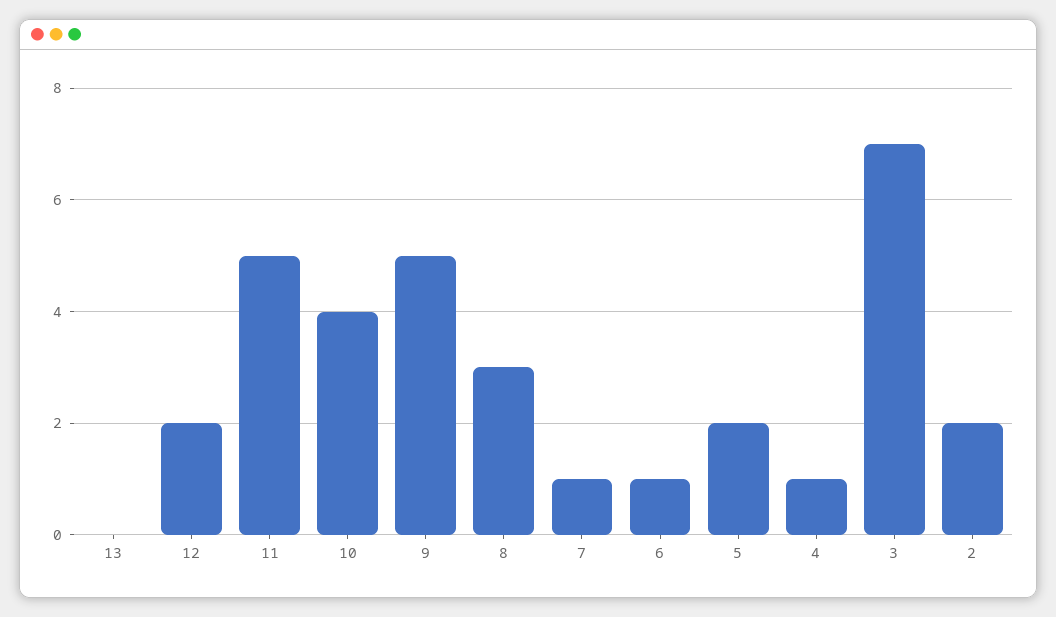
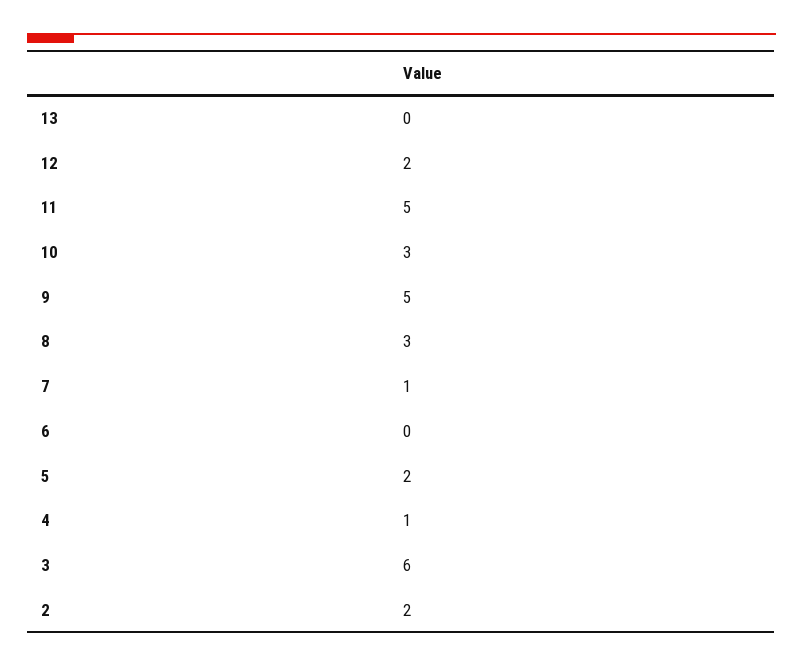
10: 4 -> 3
6: 1 -> 0
3: 7 -> 6

